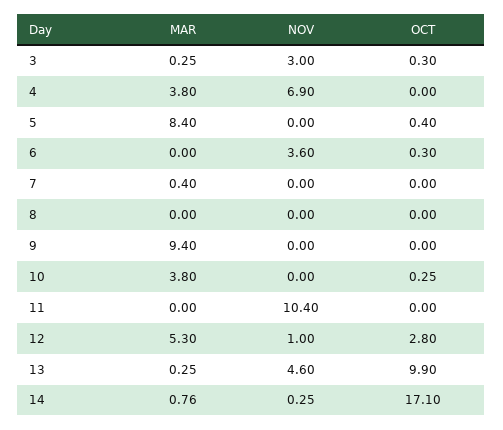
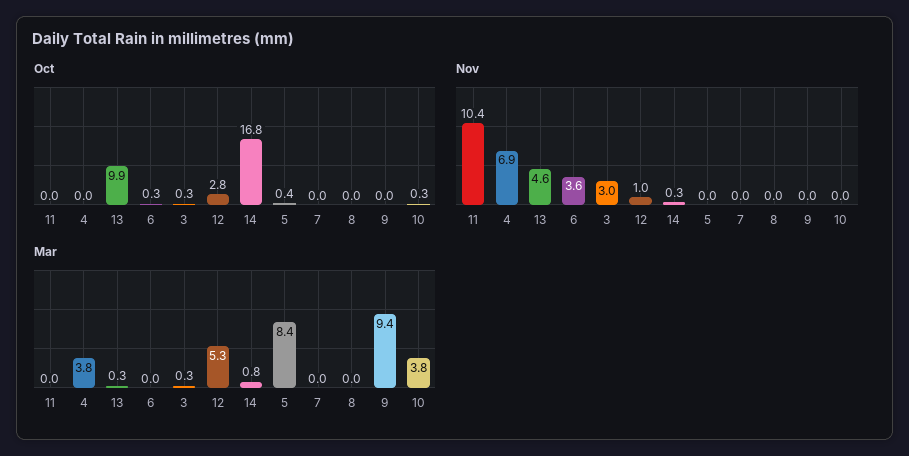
MAR, 7: 0.4 -> 0
OCT, 14: 17.1 -> 16.8

